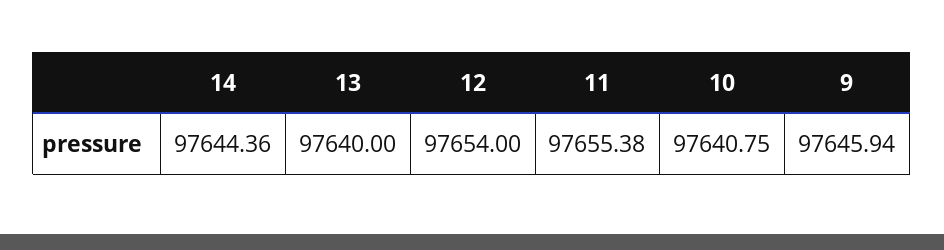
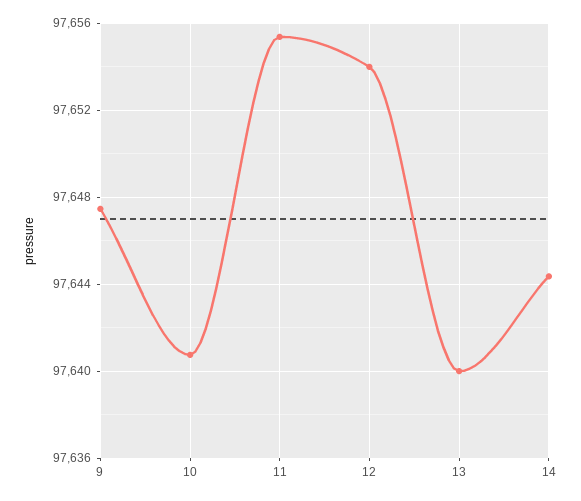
9: 97645.94 -> 97647.5

